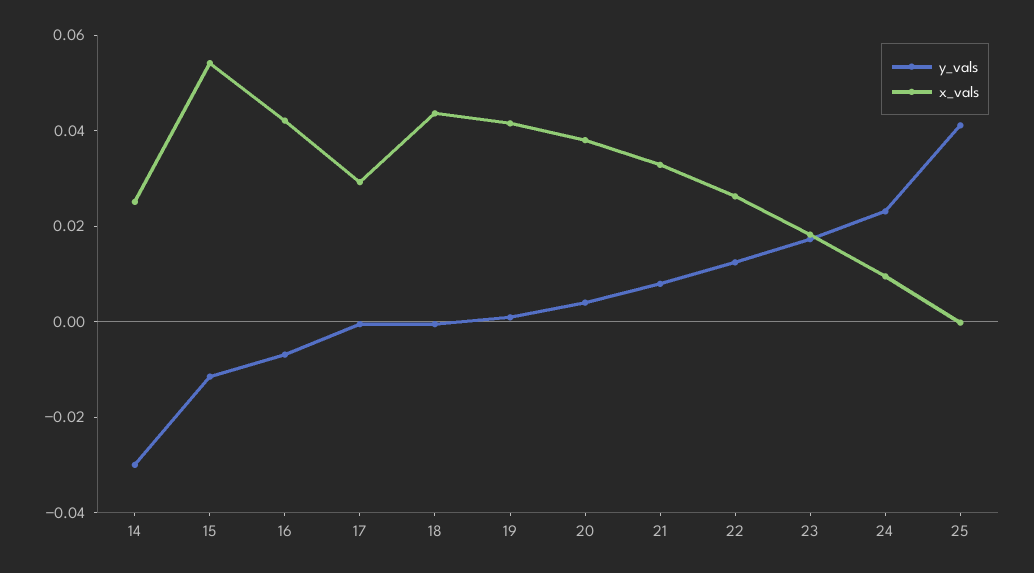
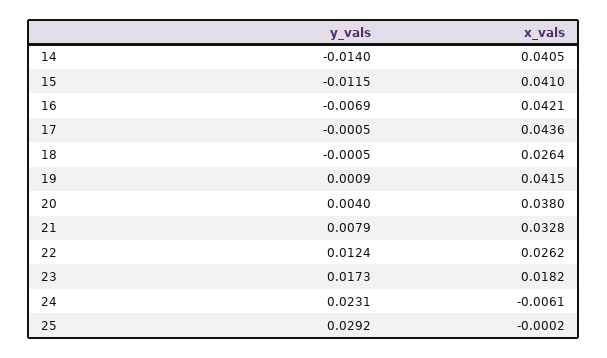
y_vals, 14: -0.03 -> -0.014
x_vals, 14: 0.025 -> 0.0405
x_vals, 15: 0.055 -> 0.041
x_vals, 17: 0.03 -> 0.0436
x_vals, 18: 0.045 -> 0.0264
x_vals, 24: 0.01 -> -0.0061
y_vals, 25: 0.04 -> 0.0292

